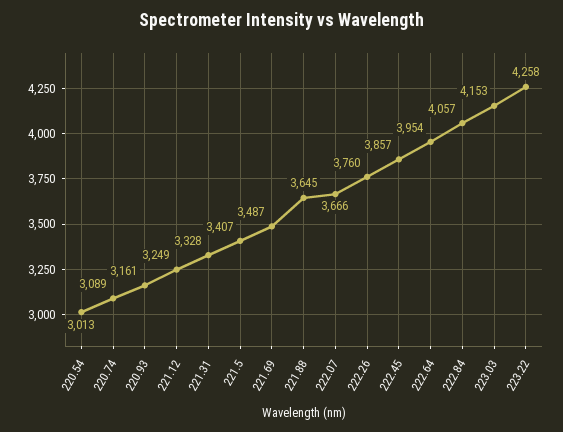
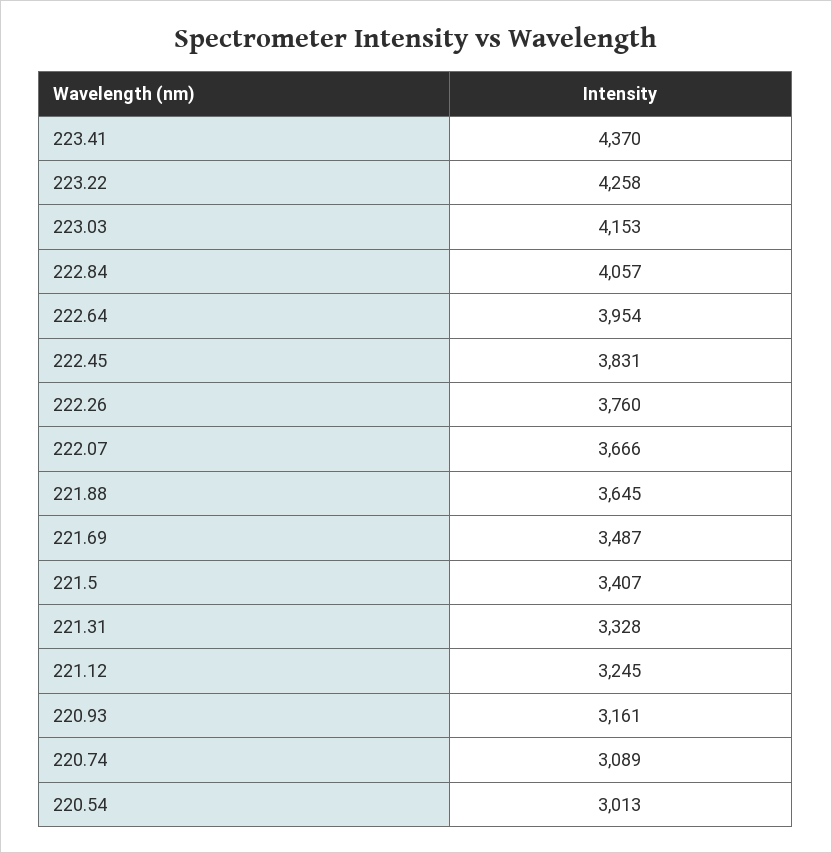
221.12: 3249 -> 3245
222.45: 3857 -> 3831
223.41: none -> 4370

